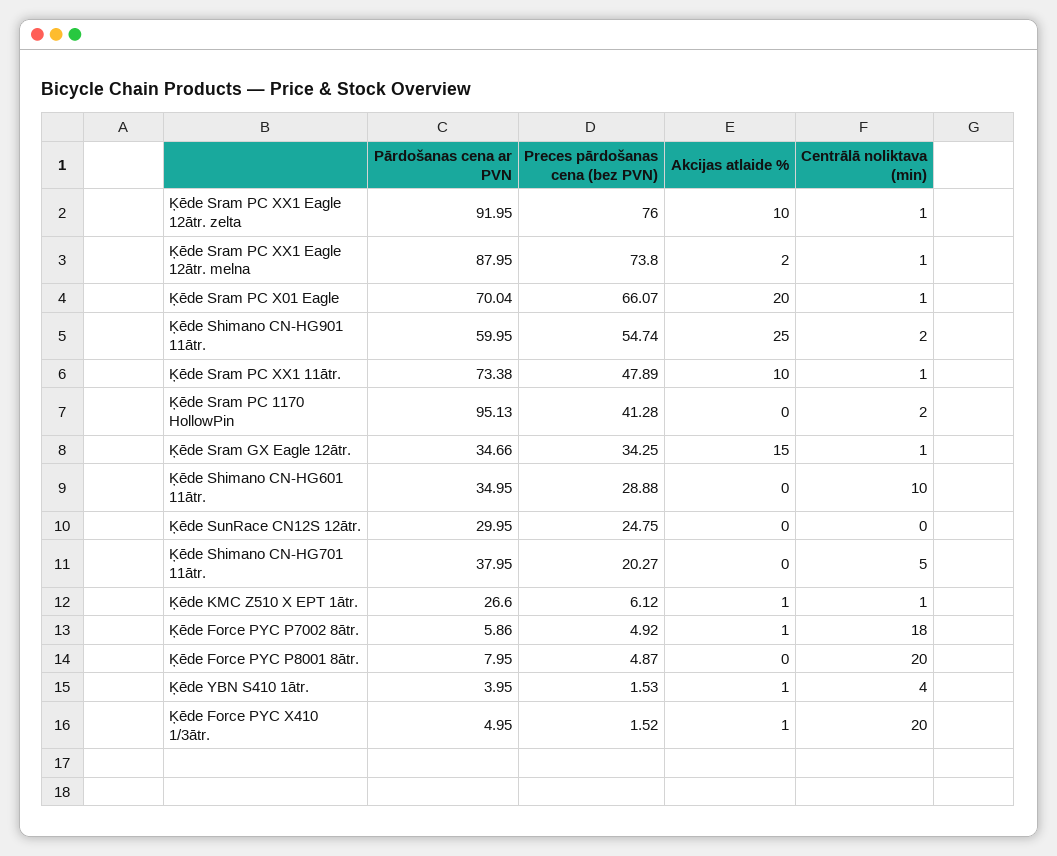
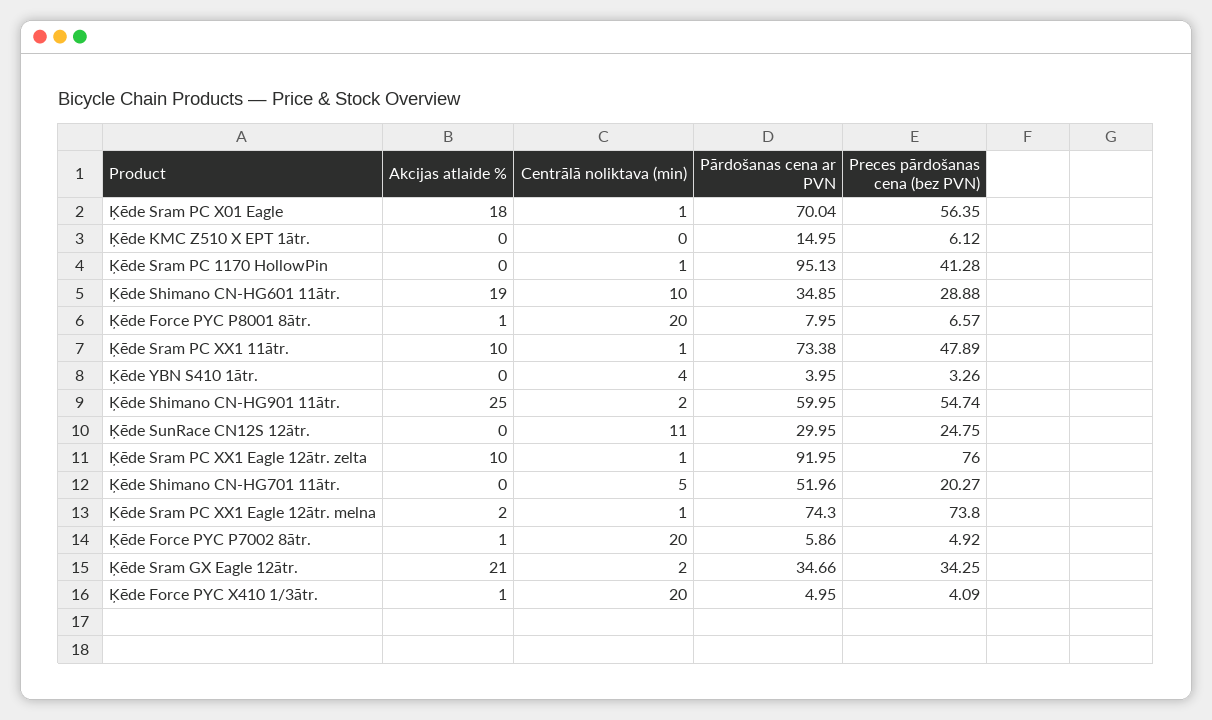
Pārdošanas cena ar PVN, Ķēde Sram PC XX1 Eagle 12ātr. melna: 87.95 -> 74.3
Preces pārdošanas cena (bez PVN), Ķēde Sram PC X01 Eagle: 66.07 -> 56.35
Akcijas atlaide %, Ķēde Sram PC X01 Eagle: 20 -> 18
Centrālā noliktava (min), Ķēde Sram PC 1170 HollowPin: 2 -> 1
Akcijas atlaide %, Ķēde Sram GX Eagle 12ātr.: 15 -> 21
Centrālā noliktava (min), Ķēde Sram GX Eagle 12ātr.: 1 -> 2
Pārdošanas cena ar PVN, Ķēde Shimano CN-HG601 11ātr.: 34.95 -> 34.85
Akcijas atlaide %, Ķēde Shimano CN-HG601 11ātr.: 0 -> 19
Centrālā noliktava (min), Ķēde SunRace CN12S 12ātr.: 0 -> 11
Pārdošanas cena ar PVN, Ķēde Shimano CN-HG701 11ātr.: 37.95 -> 51.96
Pārdošanas cena ar PVN, Ķēde KMC Z510 X EPT 1ātr.: 26.6 -> 14.95
Akcijas atlaide %, Ķēde KMC Z510 X EPT 1ātr.: 1 -> 0
Centrālā noliktava (min), Ķēde KMC Z510 X EPT 1ātr.: 1 -> 0
Centrālā noliktava (min), Ķēde Force PYC P7002 8ātr.: 18 -> 20
Preces pārdošanas cena (bez PVN), Ķēde Force PYC P8001 8ātr.: 4.87 -> 6.57
Akcijas atlaide %, Ķēde Force PYC P8001 8ātr.: 0 -> 1
Preces pārdošanas cena (bez PVN), Ķēde YBN S410 1ātr.: 1.53 -> 3.26
Akcijas atlaide %, Ķēde YBN S410 1ātr.: 1 -> 0
Preces pārdošanas cena (bez PVN), Ķēde Force PYC X410 1/3ātr.: 1.52 -> 4.09

